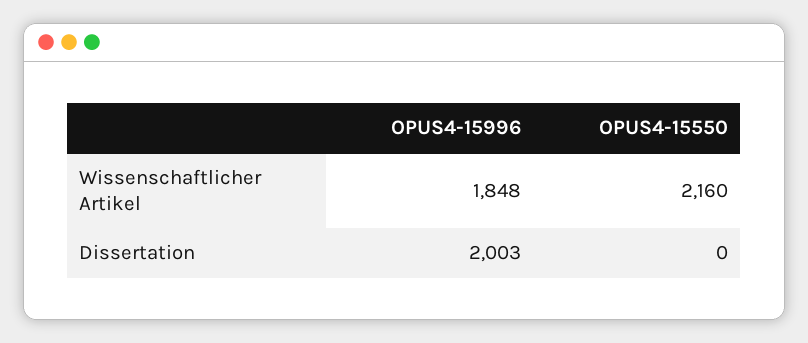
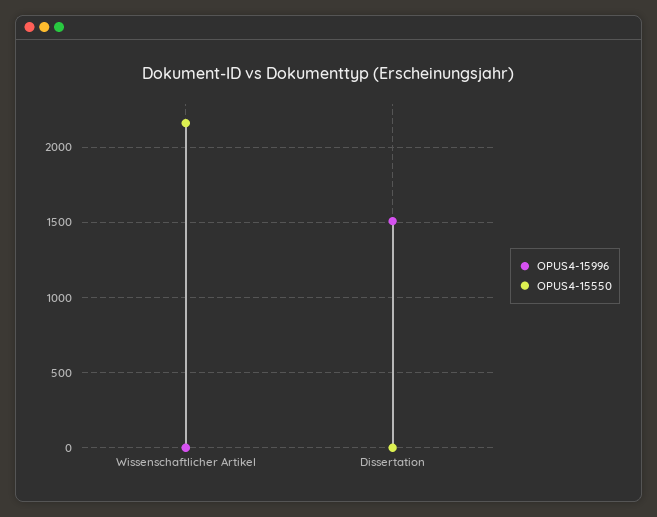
OPUS4-15996, Wissenschaftlicher Artikel: 1848 -> 0
OPUS4-15996, Dissertation: 2003 -> 1500

